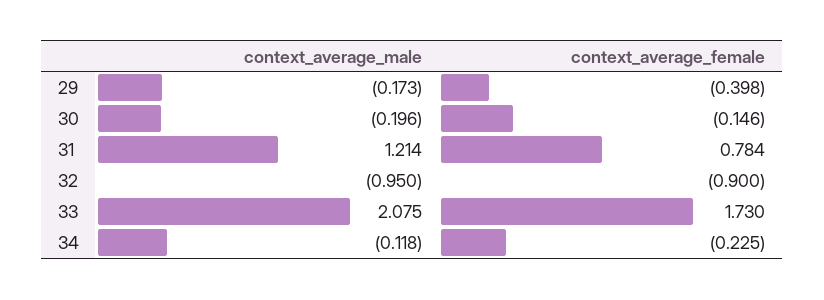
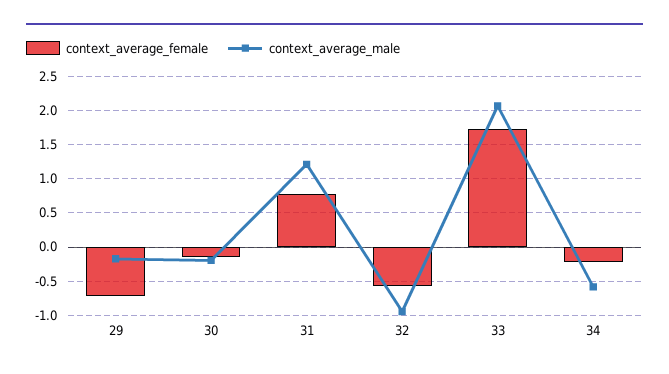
context_average_female, 29: -0.398 -> -0.7
context_average_female, 32: -0.9 -> -0.6
context_average_male, 34: -0.118 -> -0.6

